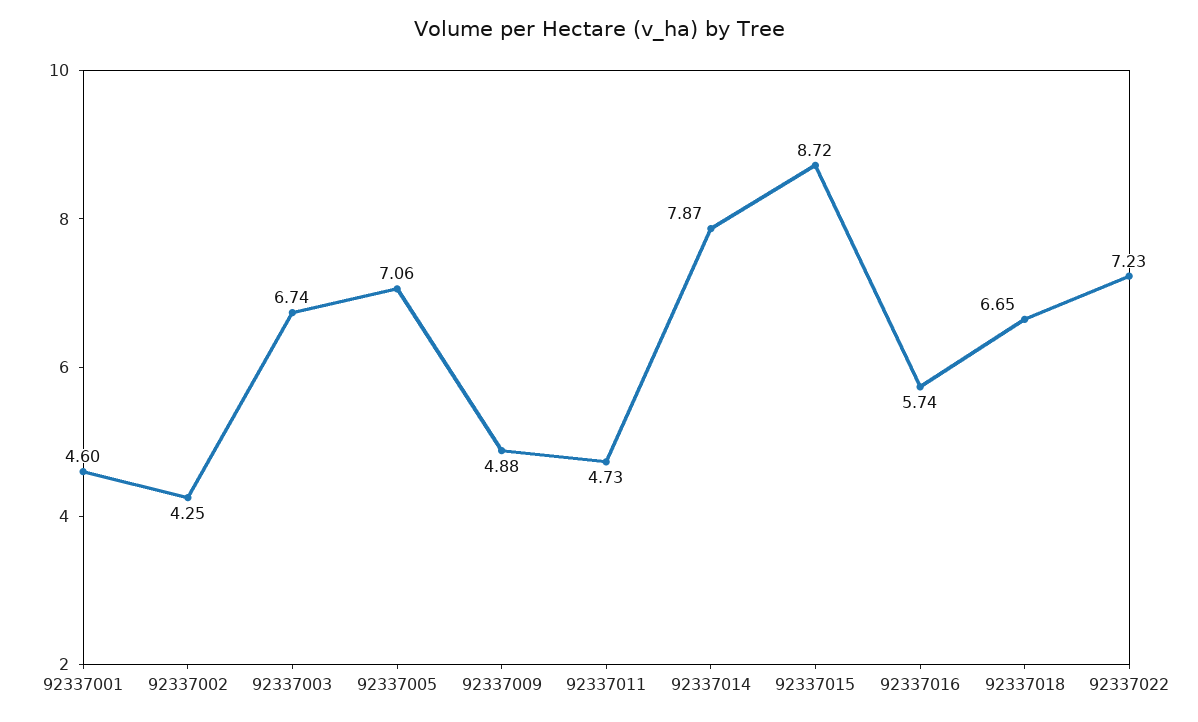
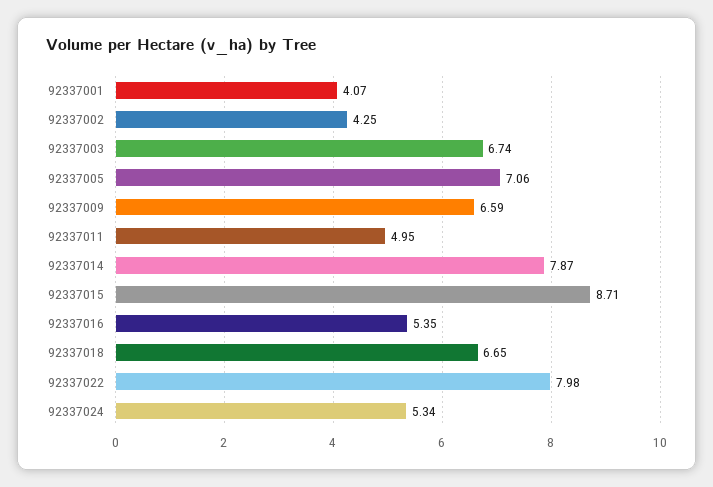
92337001: 4.6 -> 4.07
92337009: 4.88 -> 6.59
92337011: 4.73 -> 4.95
92337015: 8.72 -> 8.71
92337016: 5.74 -> 5.35
92337022: 7.23 -> 7.98
92337024: none -> 5.34

